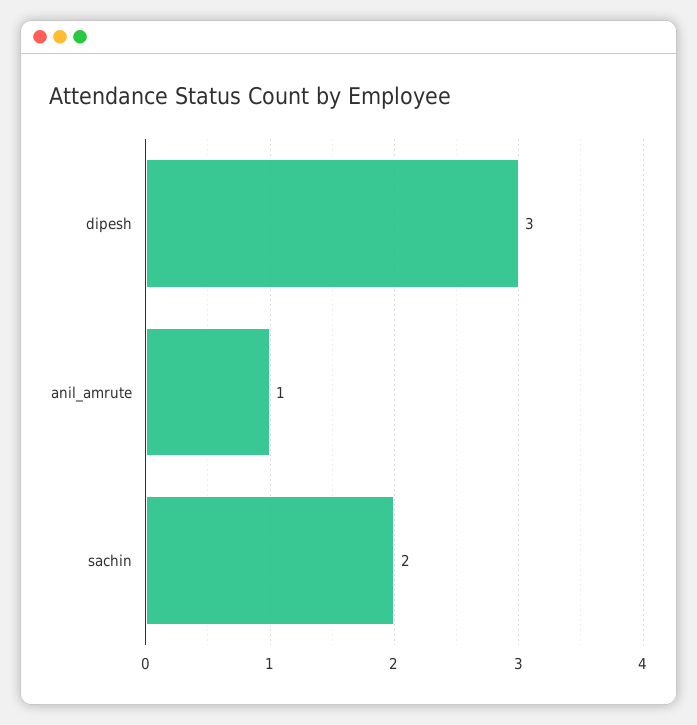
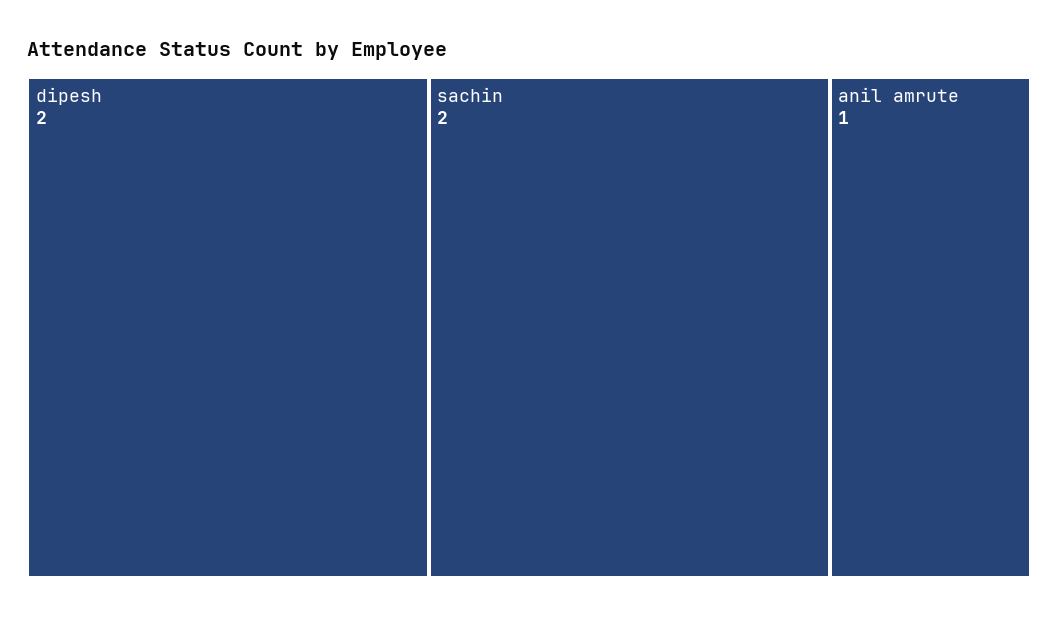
dipesh: 3 -> 2

